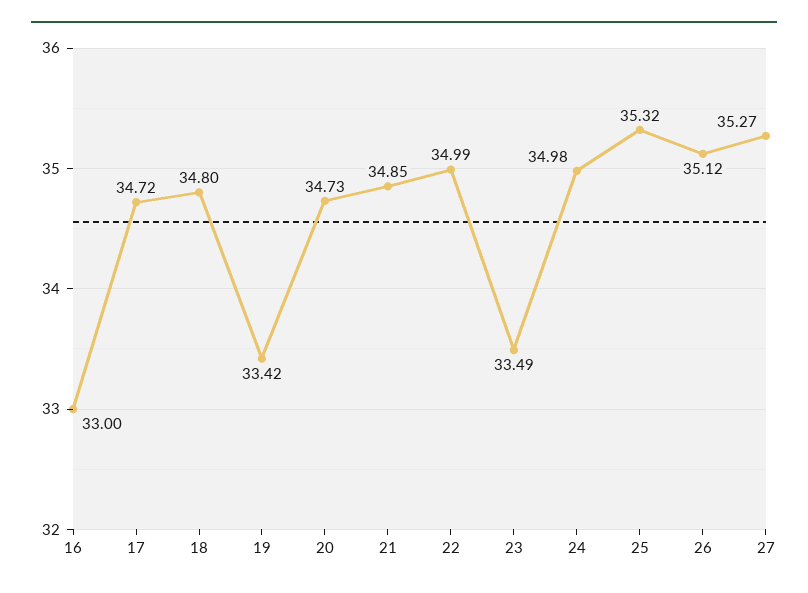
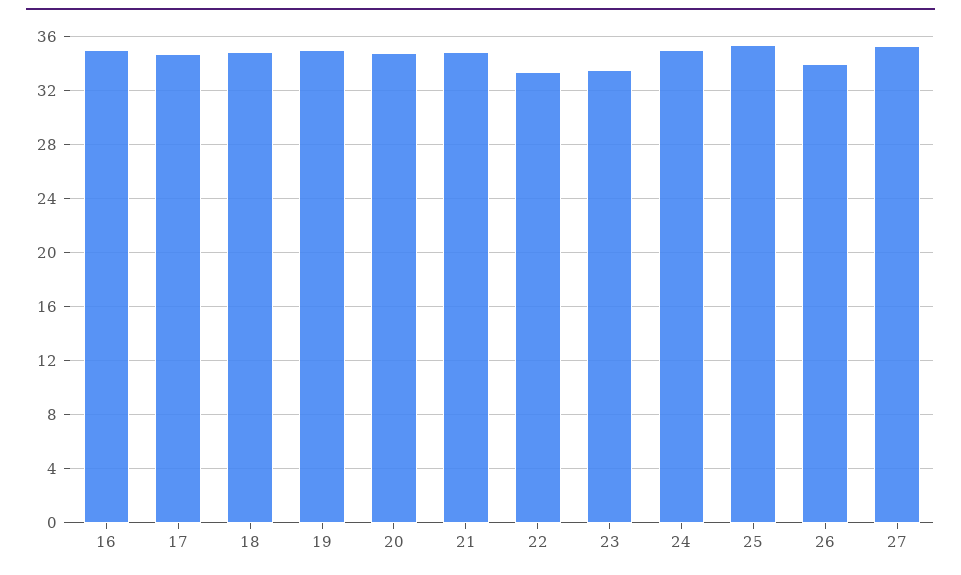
16: 33 -> 35
19: 33.42 -> 35
22: 34.99 -> 33.5
26: 35.12 -> 34

